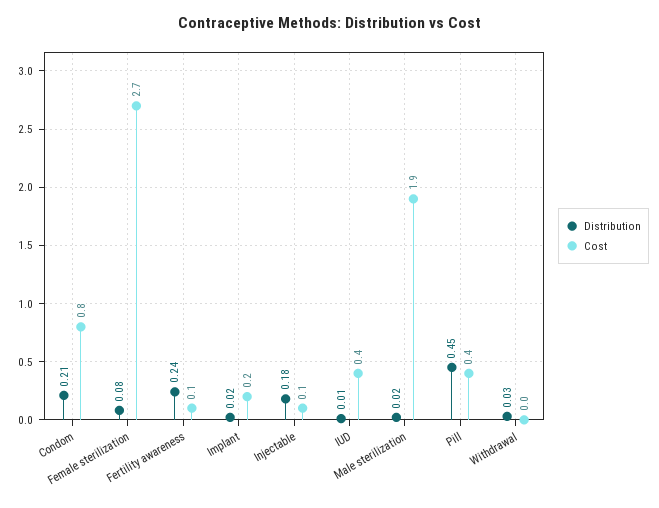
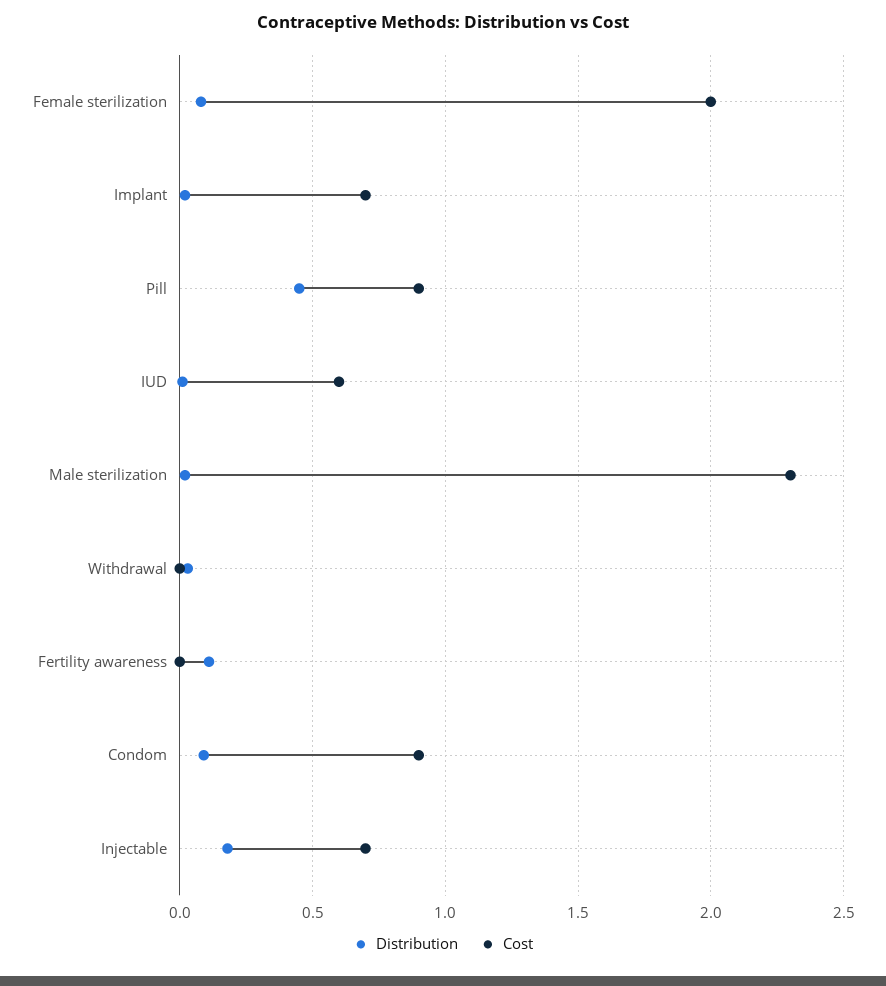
Distribution, Condom: 0.21 -> 0.1
Cost, Condom: 0.8 -> 0.9
Cost, Female sterilization: 2.7 -> 2
Distribution, Fertility awareness: 0.24 -> 0.1
Cost, Fertility awareness: 0.1 -> 0
Cost, Implant: 0.2 -> 0.7
Cost, Injectable: 0.1 -> 0.7
Cost, IUD: 0.4 -> 0.6
Cost, Male sterilization: 1.9 -> 2.3
Cost, Pill: 0.4 -> 0.9

